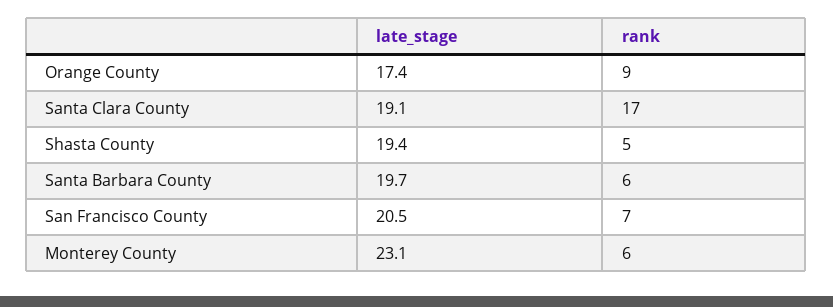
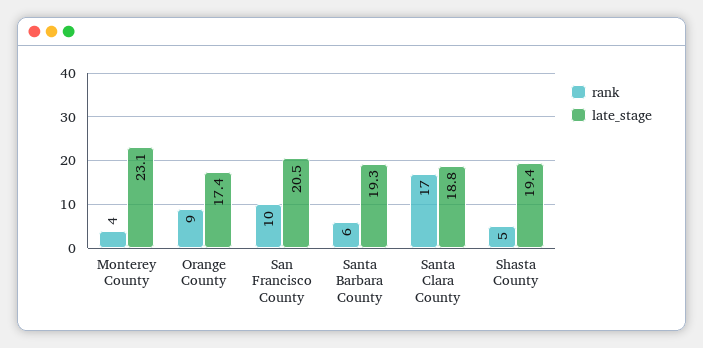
late_stage, Santa Clara County: 19.1 -> 18.8
late_stage, Santa Barbara County: 19.7 -> 19.3
rank, San Francisco County: 7 -> 10
rank, Monterey County: 6 -> 4

